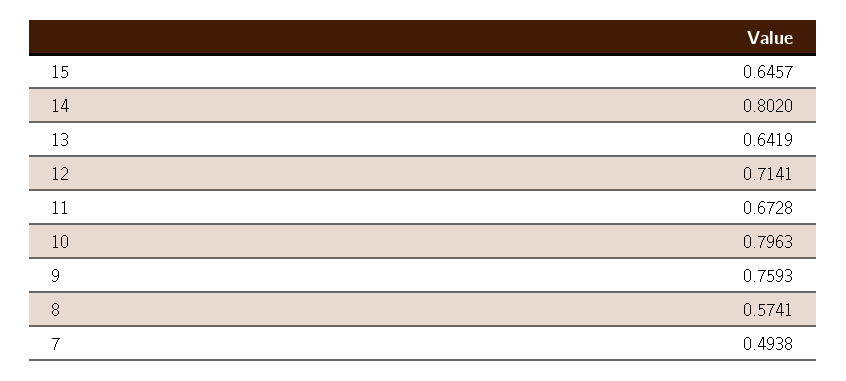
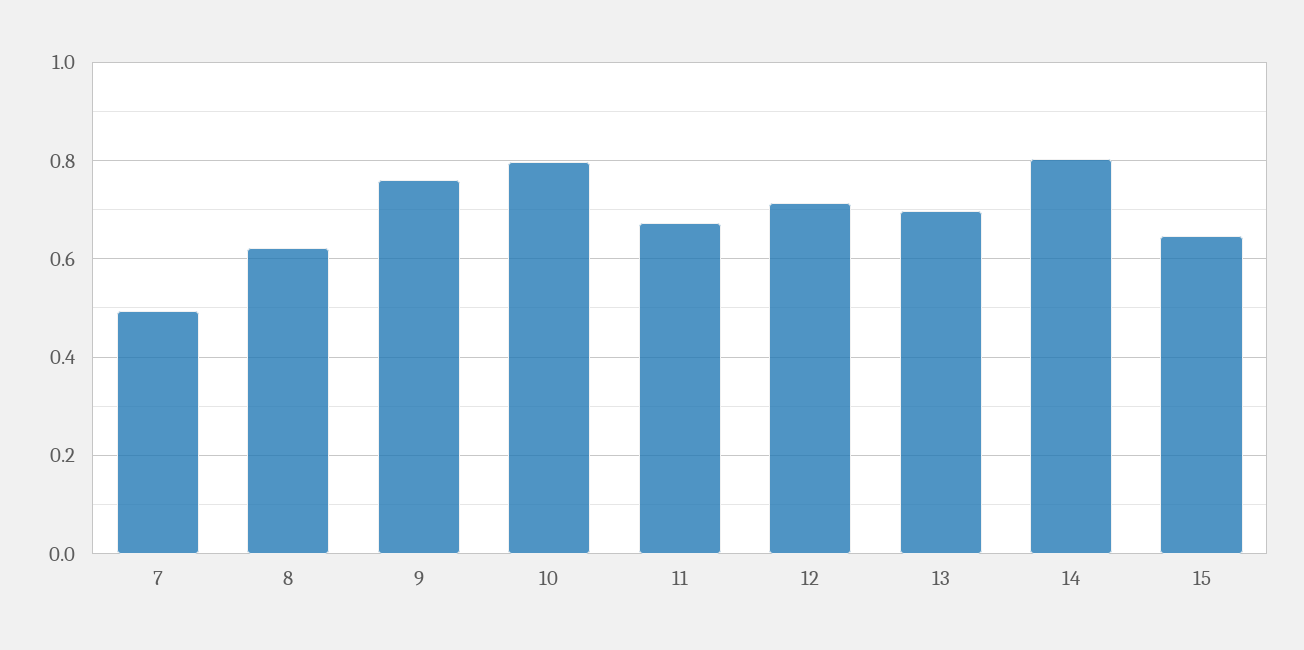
13: 0.6419 -> 0.7
8: 0.5741 -> 0.62

